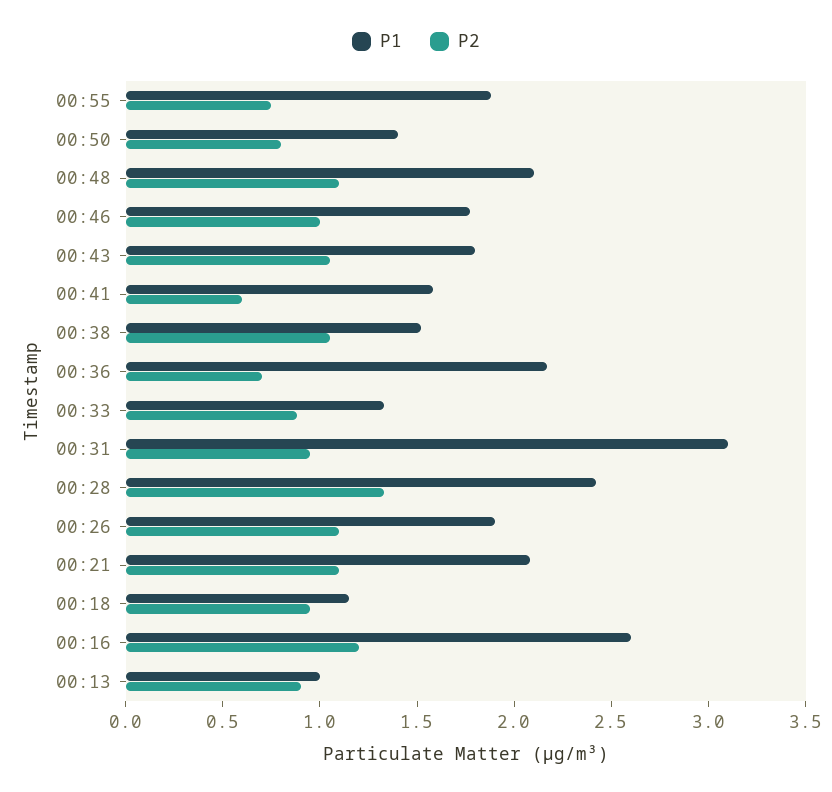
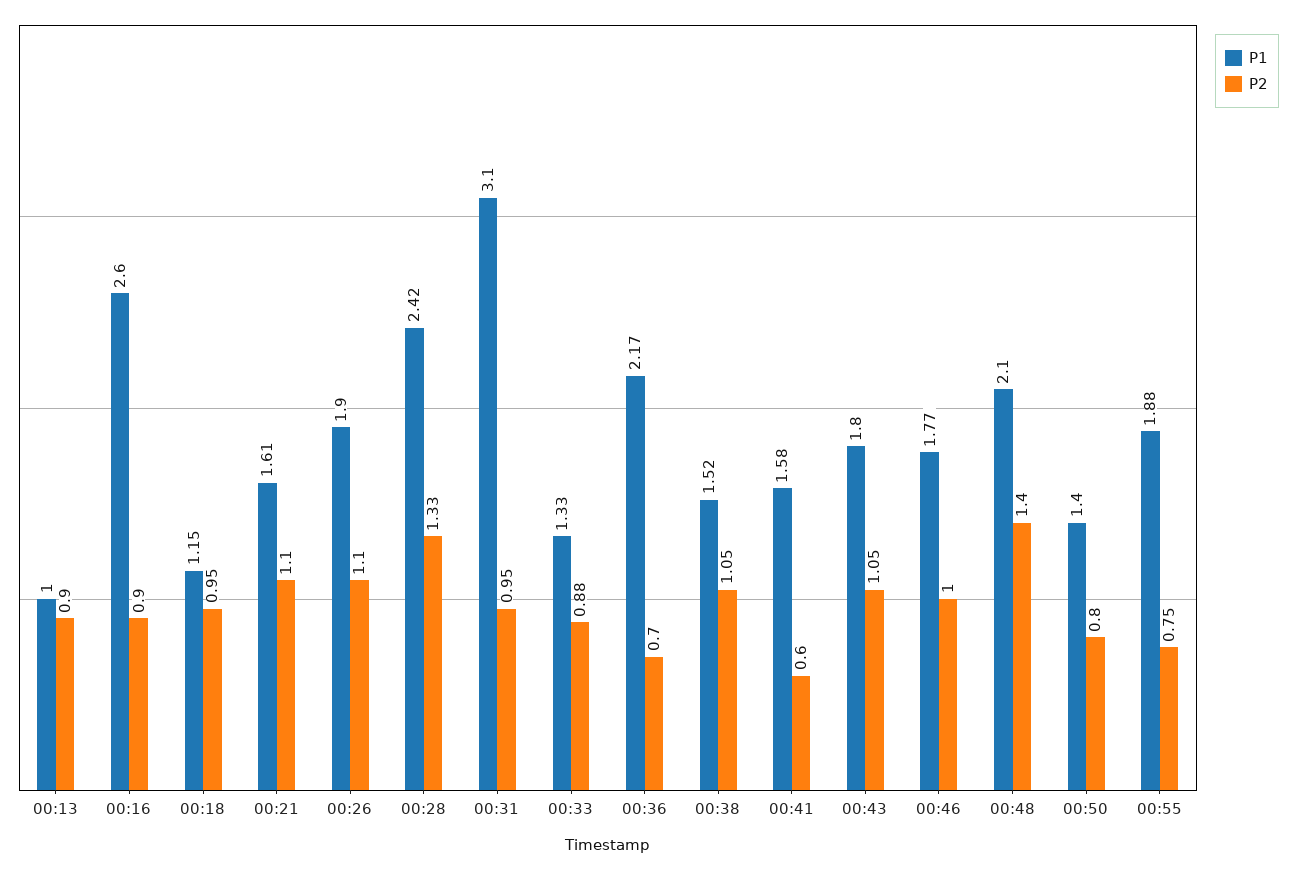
P2, 00:48: 1.1 -> 1.4
P1, 00:21: 2.1 -> 1.61
P2, 00:16: 1.2 -> 0.9

